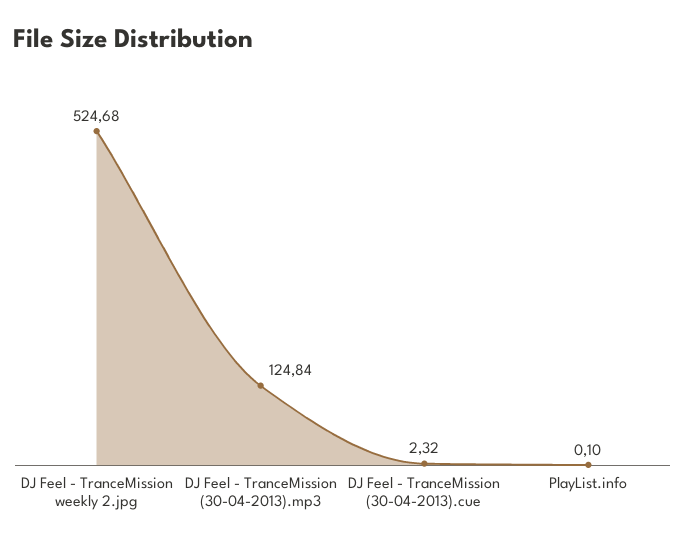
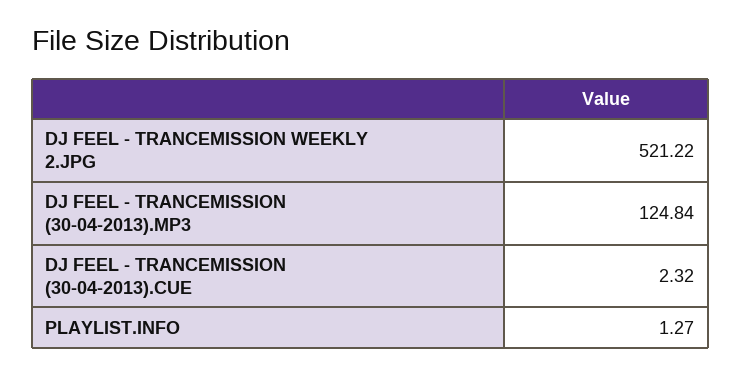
DJ Feel - TranceMission weekly 2.jpg: 524.68 -> 521.22
PlayList.info: 0.1 -> 1.27

